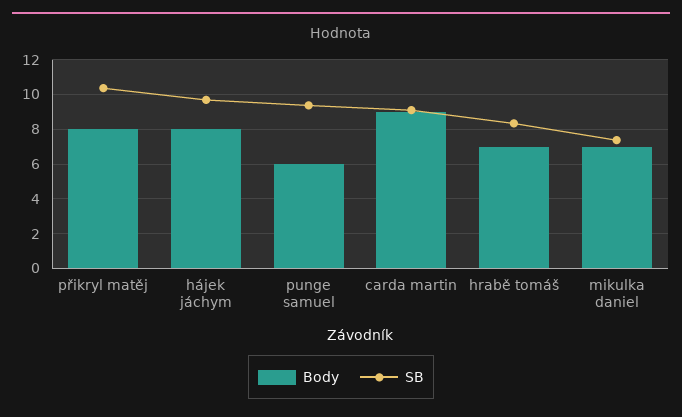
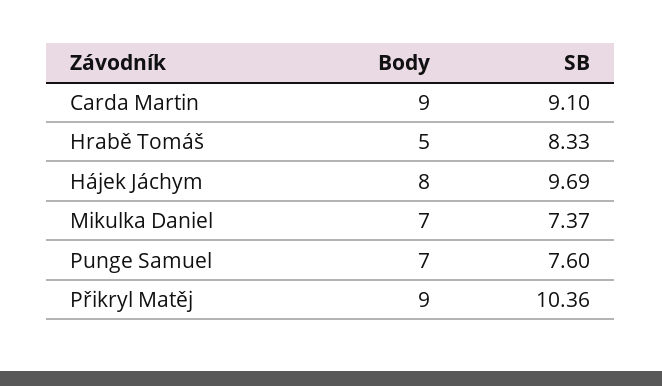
Body, přikryl matěj: 8 -> 9
Body, punge samuel: 6 -> 7
SB, punge samuel: 9.5 -> 7.6
Body, hrabě tomáš: 7 -> 5

